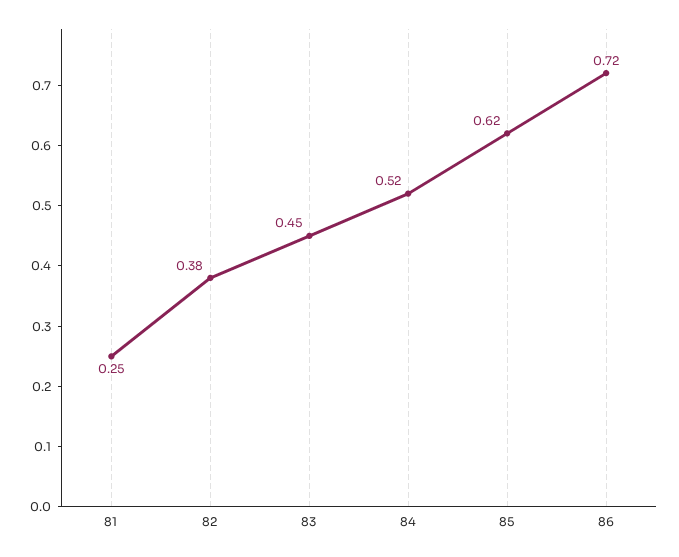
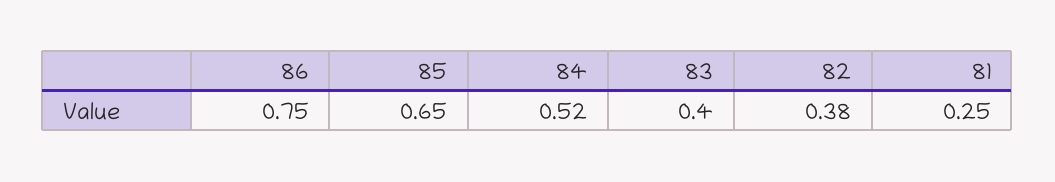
83: 0.45 -> 0.4
85: 0.62 -> 0.65
86: 0.72 -> 0.75

